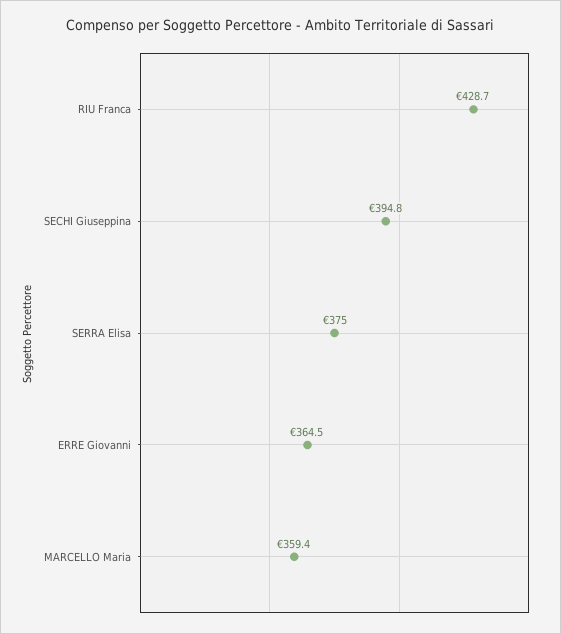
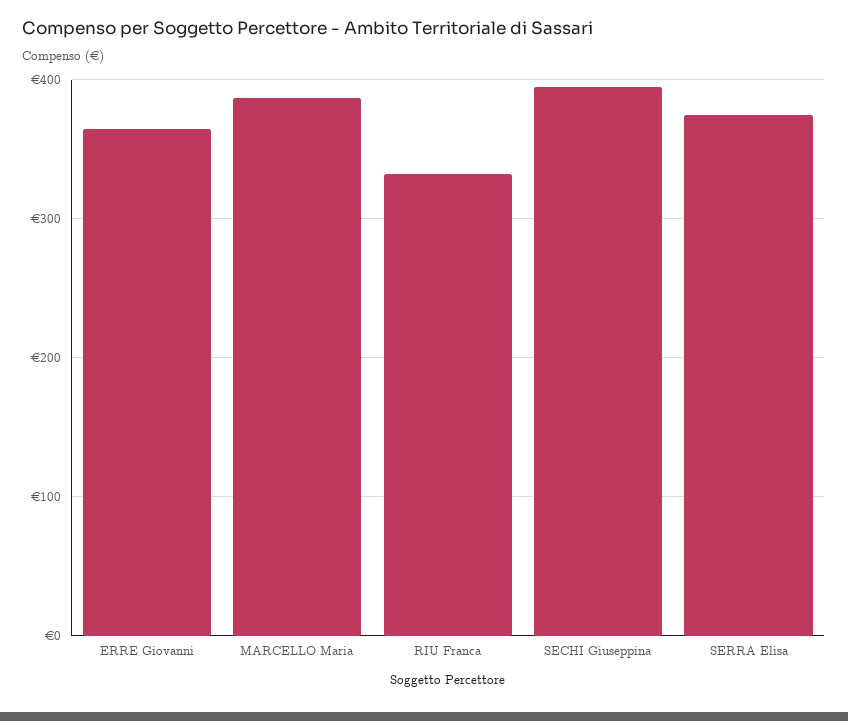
RIU Franca: 428.7 -> 330
MARCELLO Maria: 359.4 -> 390

